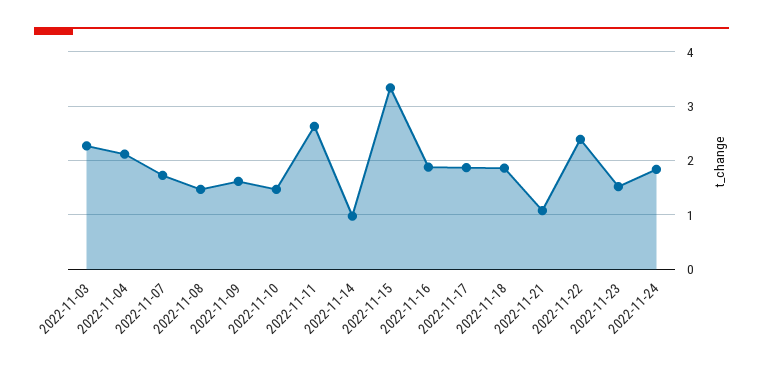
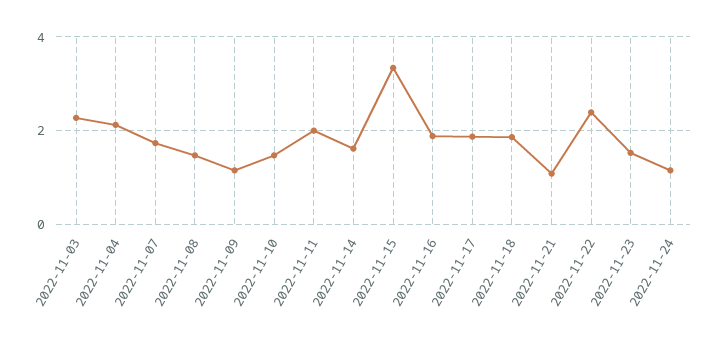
2022-11-09: 1.6 -> 1.2
2022-11-11: 2.6 -> 2
2022-11-14: 1 -> 1.6
2022-11-24: 1.8 -> 1.2

